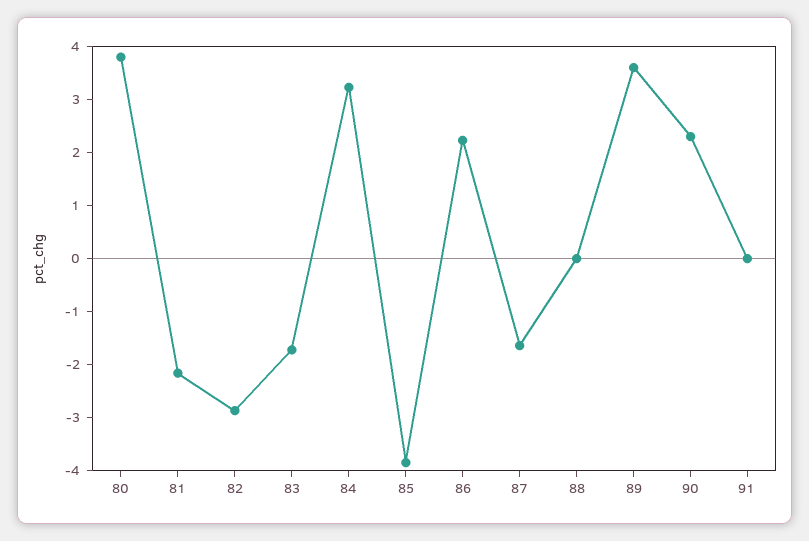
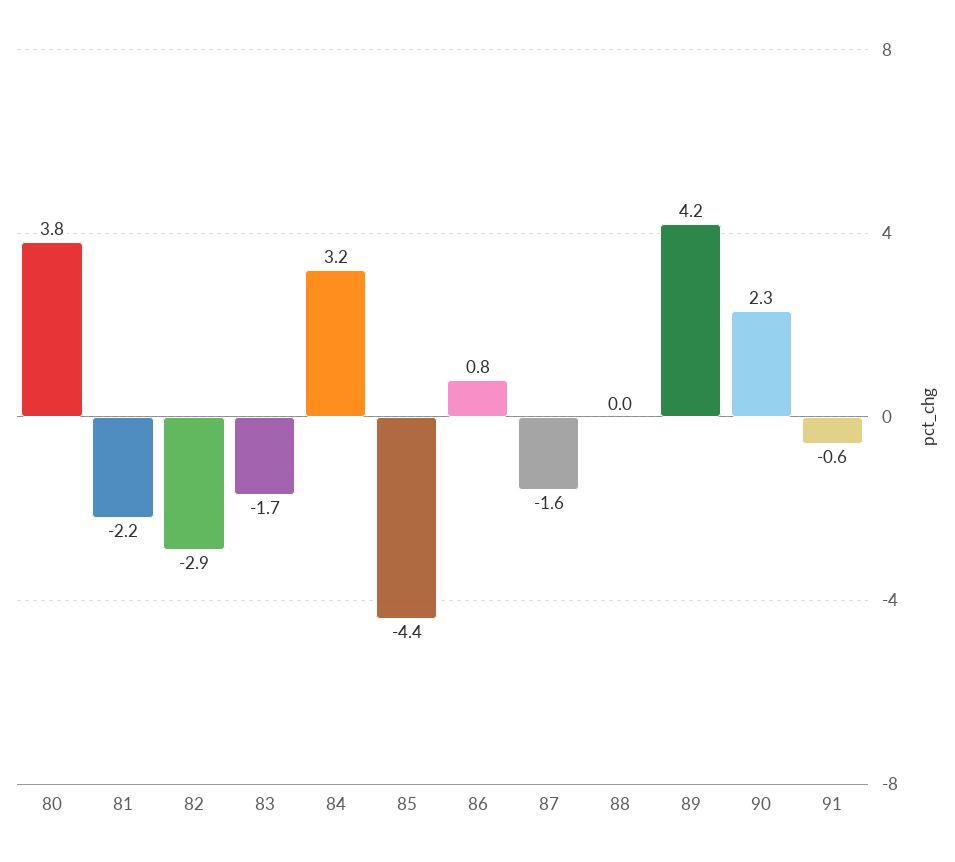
85: -3.8 -> -4.4
86: 2.2 -> 0.8
89: 3.6 -> 4.2
91: 0 -> -0.6

